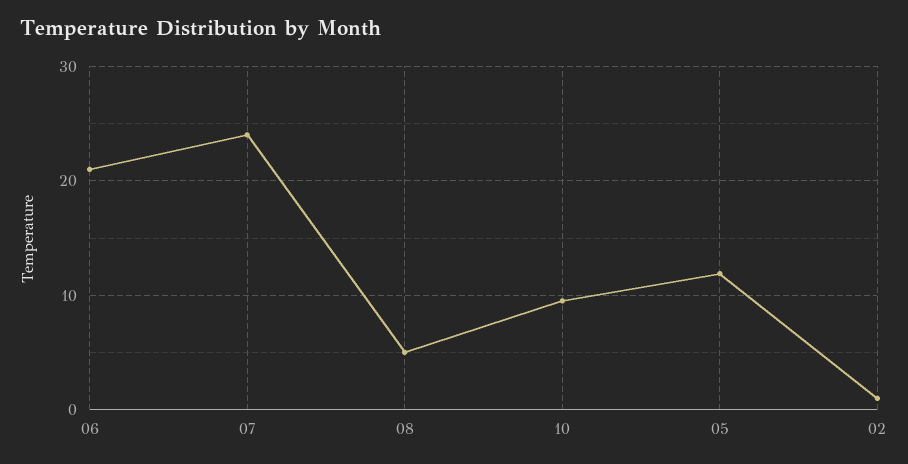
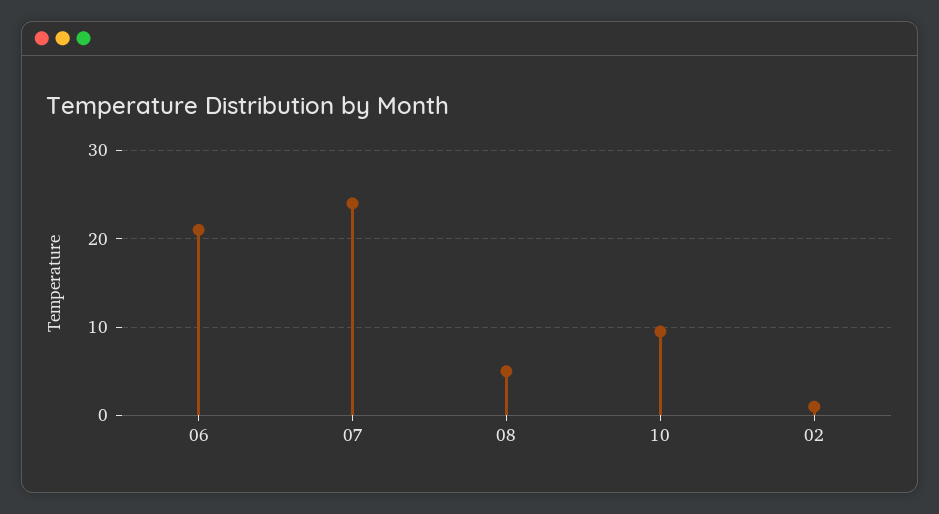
05: 12 -> none

